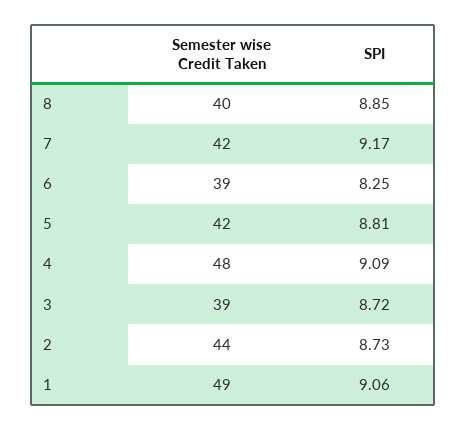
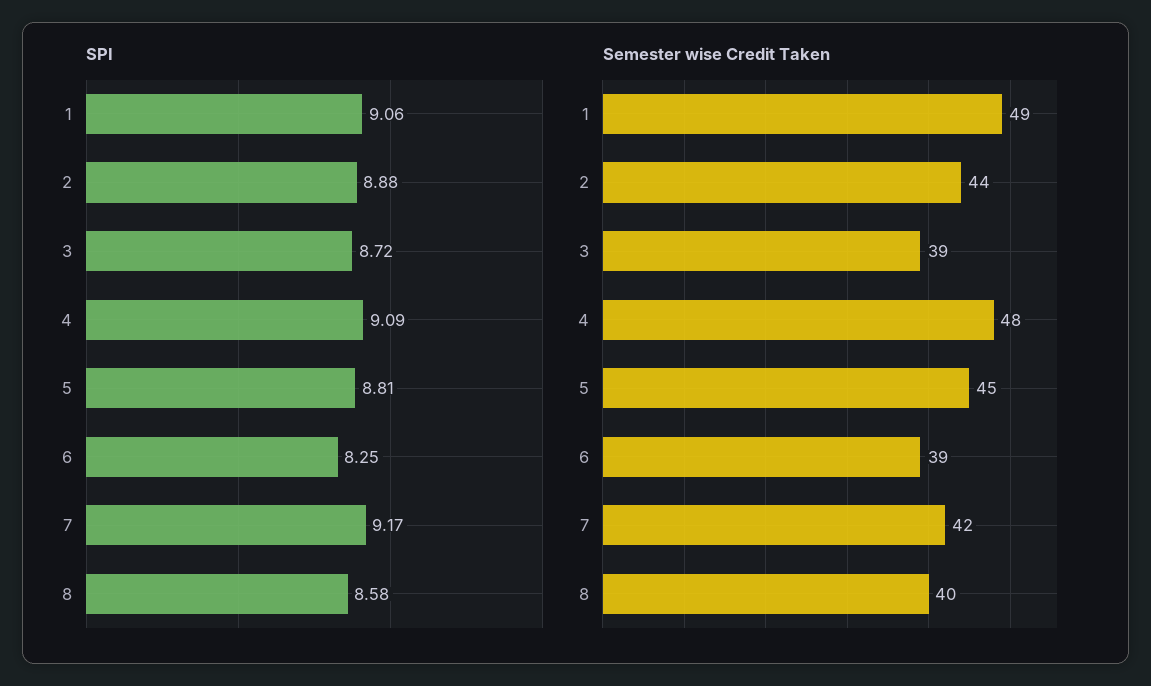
SPI, 8: 8.85 -> 8.58
Semester wise Credit Taken, 5: 42 -> 45
SPI, 2: 8.73 -> 8.88

